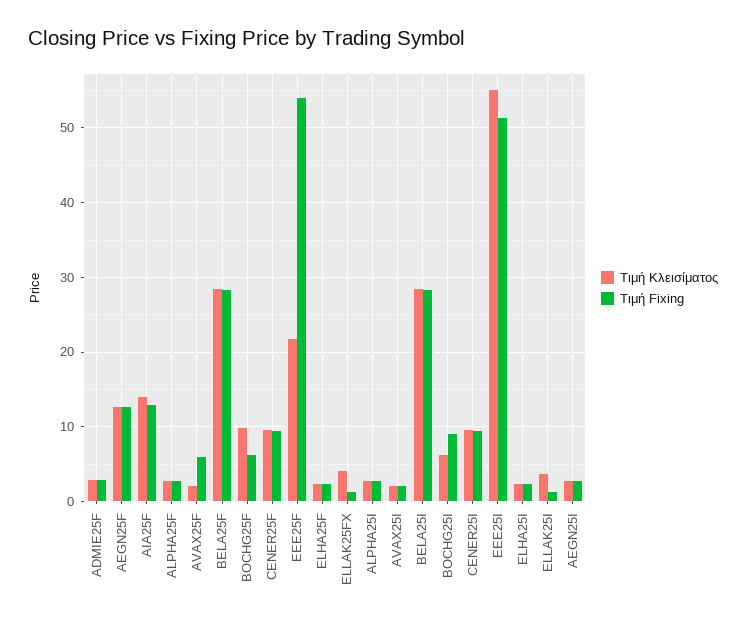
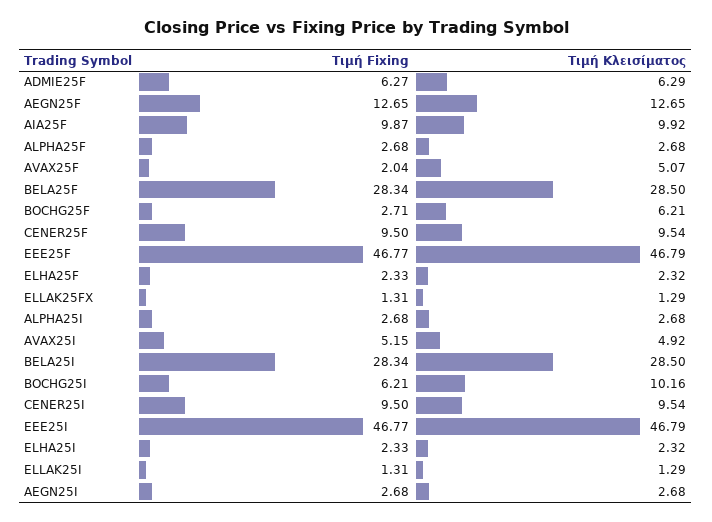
Τιμή Κλεισίματος, ADMIE25F: 3 -> 6.29
Τιμή Fixing, ADMIE25F: 3 -> 6.27
Τιμή Κλεισίματος, AIA25F: 14 -> 9.92
Τιμή Fixing, AIA25F: 13 -> 9.87
Τιμή Κλεισίματος, AVAX25F: 2 -> 5.07
Τιμή Fixing, AVAX25F: 6 -> 2.04
Τιμή Κλεισίματος, BOCHG25F: 10 -> 6.21
Τιμή Fixing, BOCHG25F: 6 -> 2.71
Τιμή Κλεισίματος, EEE25F: 22 -> 46.79
Τιμή Fixing, EEE25F: 54 -> 46.77
Τιμή Κλεισίματος, ELLAK25FX: 4 -> 1.29
Τιμή Κλεισίματος, AVAX25I: 2 -> 4.92
Τιμή Fixing, AVAX25I: 2 -> 5.15
Τιμή Κλεισίματος, BOCHG25I: 6 -> 10.16
Τιμή Fixing, BOCHG25I: 9 -> 6.21
Τιμή Κλεισίματος, EEE25I: 55 -> 46.79
Τιμή Fixing, EEE25I: 51 -> 46.77
Τιμή Κλεισίματος, ELLAK25I: 4 -> 1.29

